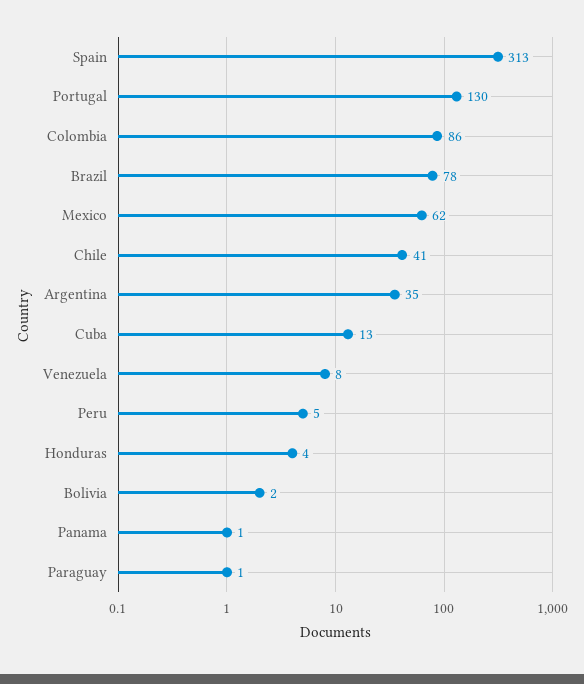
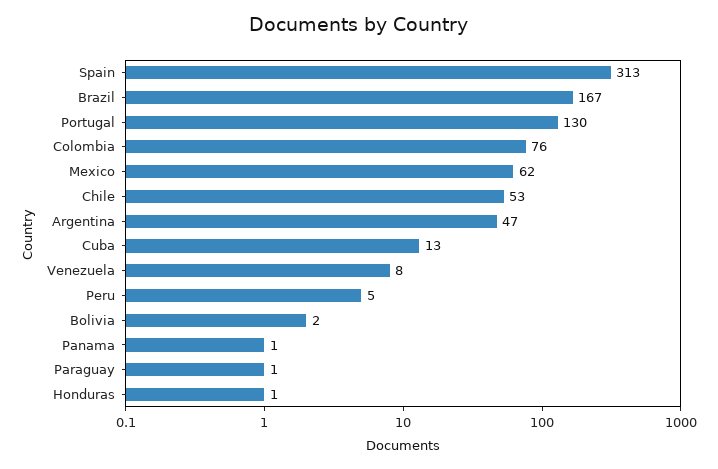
Colombia: 86 -> 76
Brazil: 78 -> 167
Chile: 41 -> 53
Argentina: 35 -> 47
Honduras: 4 -> 1

